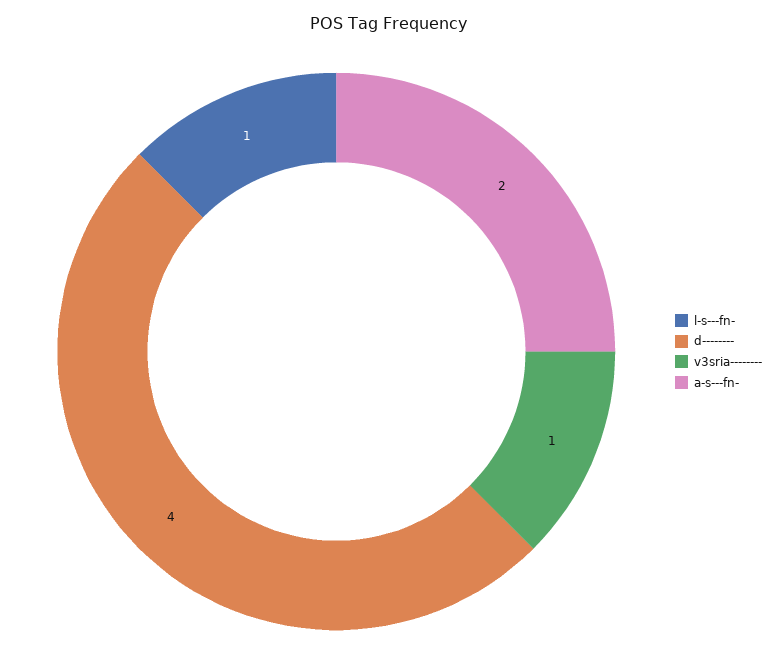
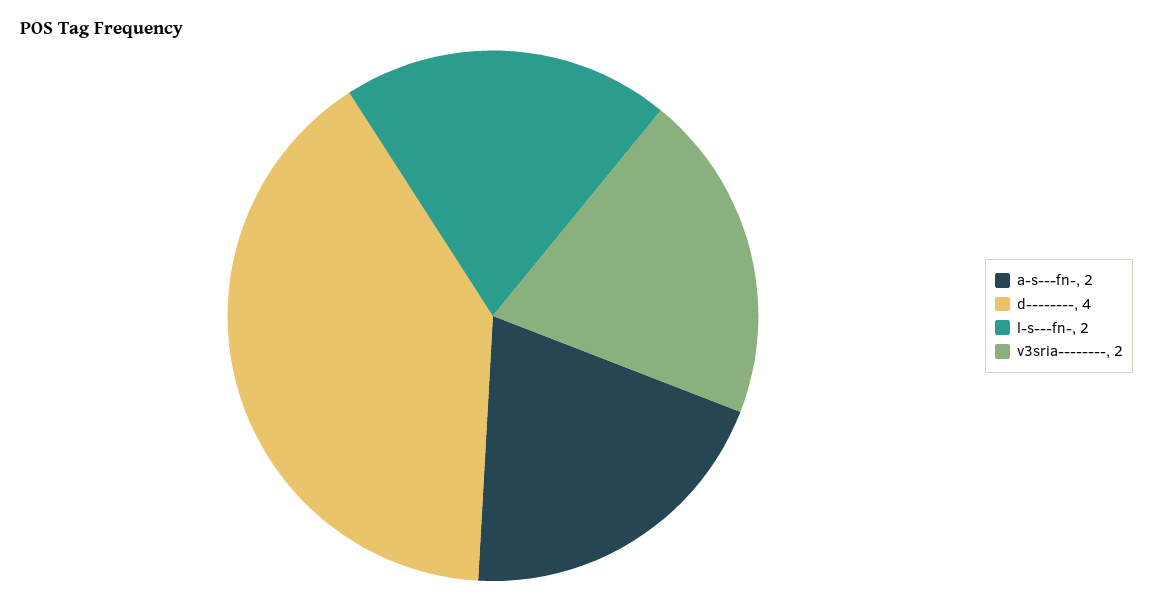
l-s---fn-: 1 -> 2
v3sria--------: 1 -> 2

